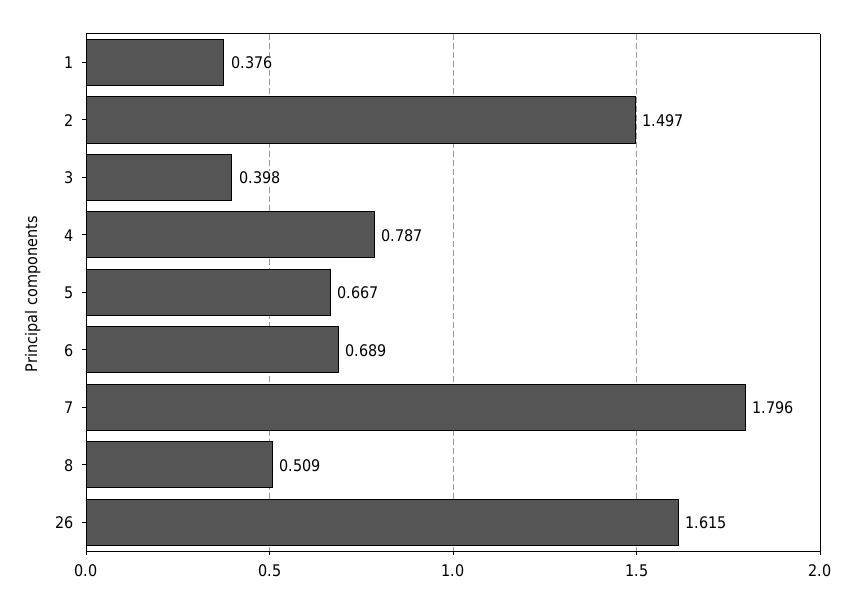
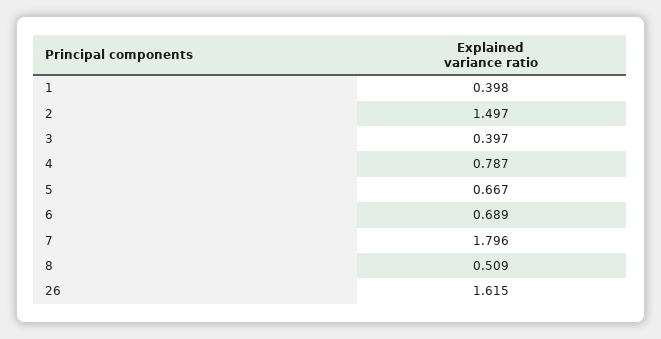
1: 0.376 -> 0.398
3: 0.398 -> 0.397

